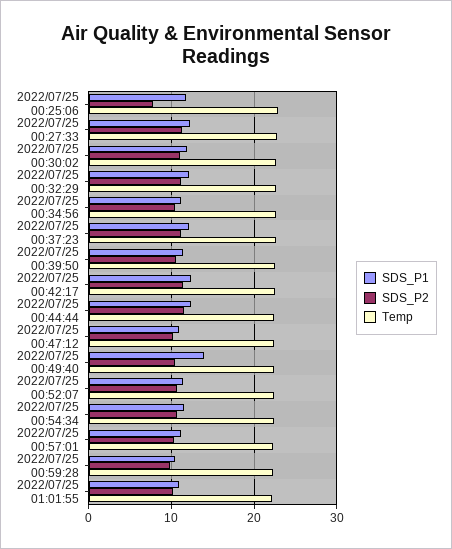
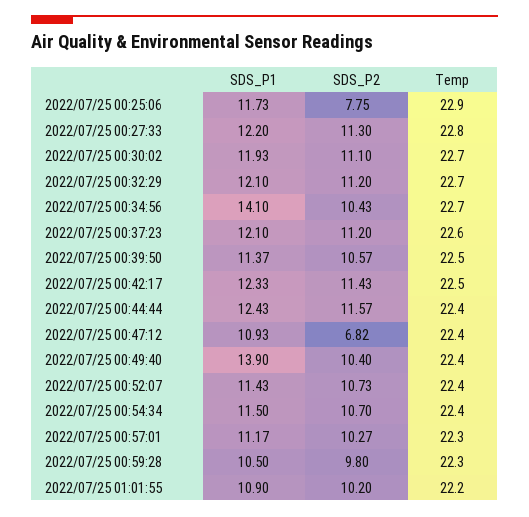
SDS_P1, 2022/07/25 00:34:56: 11 -> 14.1
SDS_P2, 2022/07/25 00:47:12: 10 -> 6.82

